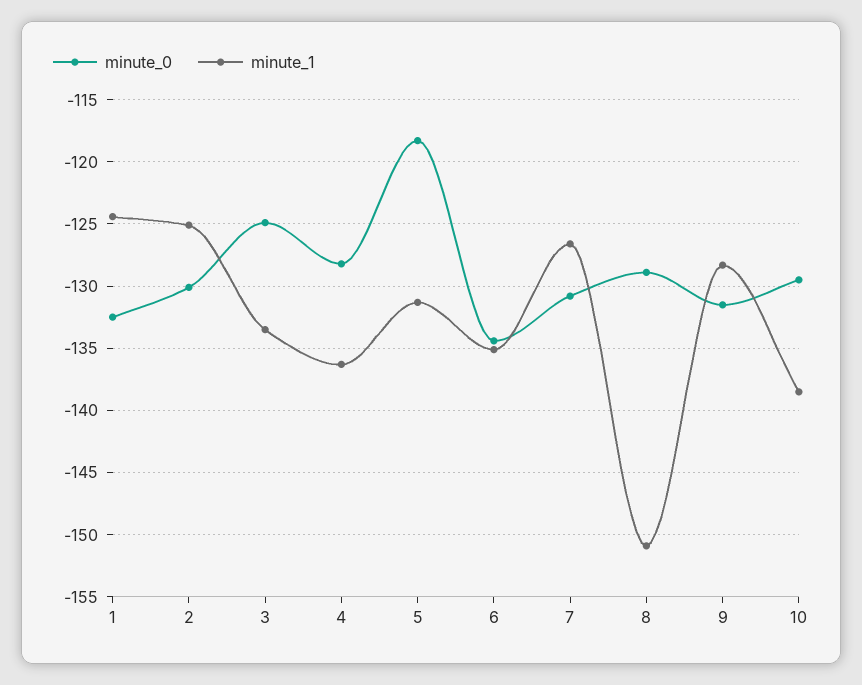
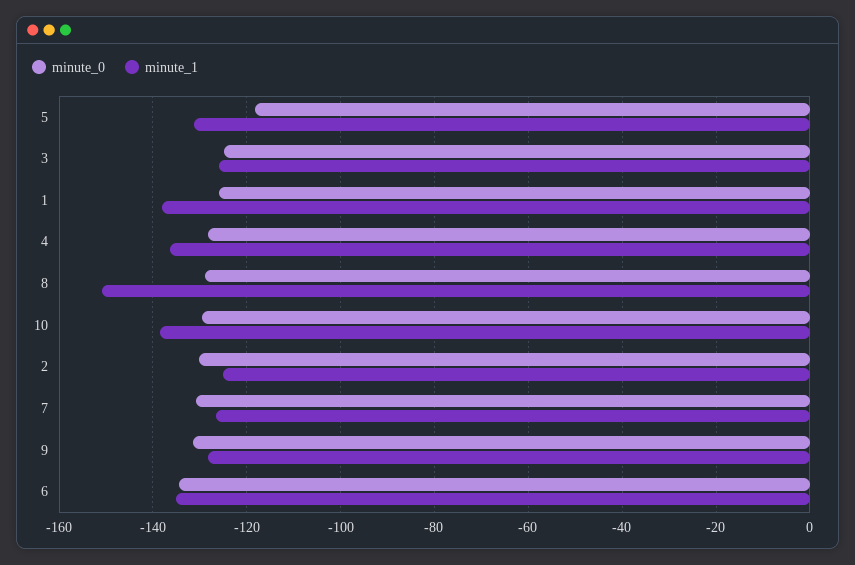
minute_0, 1: -132.5 -> -126
minute_1, 1: -124.5 -> -138
minute_1, 3: -133.5 -> -126

